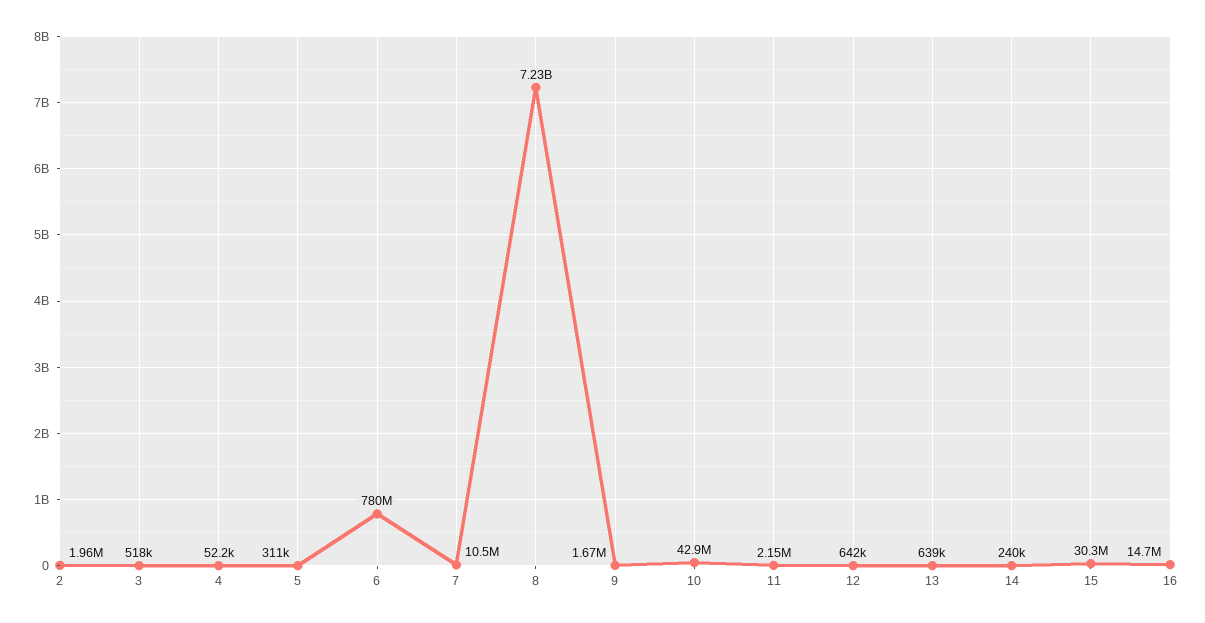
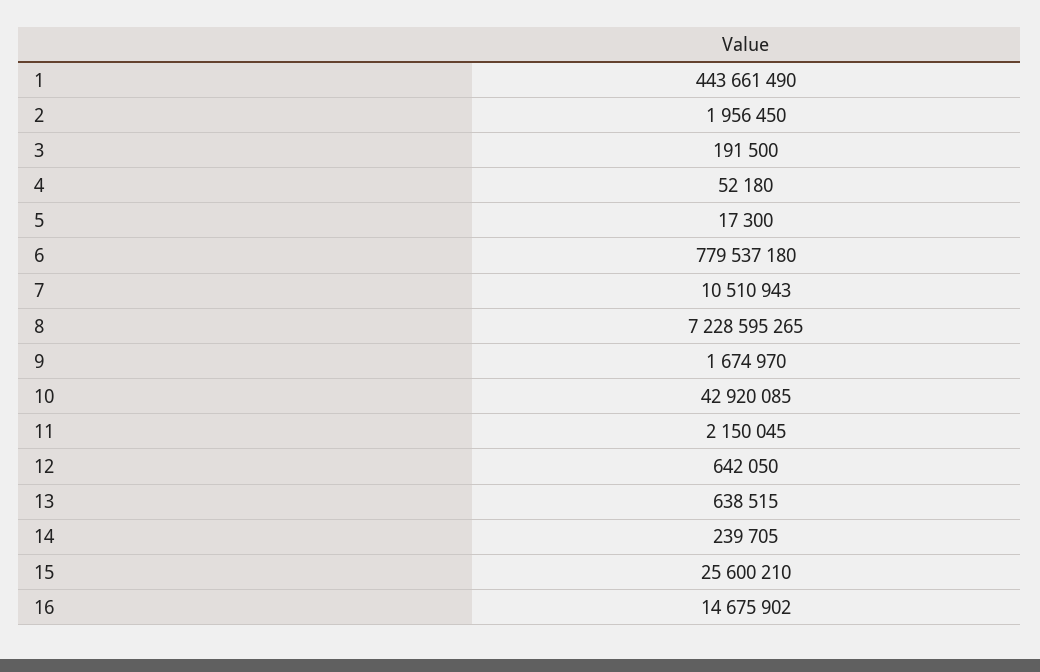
3: 518000 -> 191500
5: 311000 -> 17300
15: 30300000 -> 25600210
1: none -> 443661490

